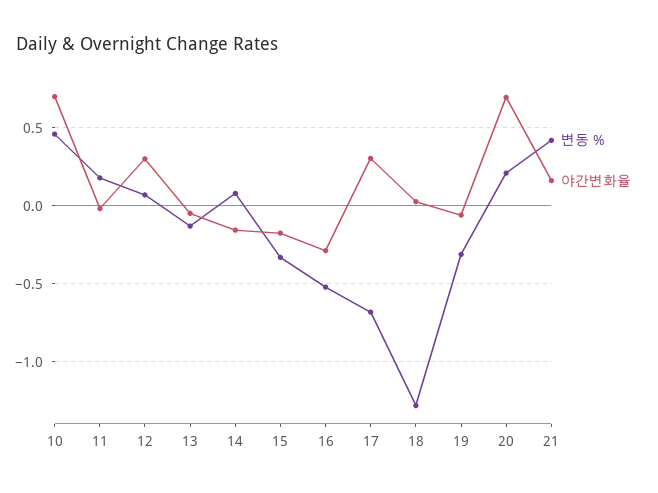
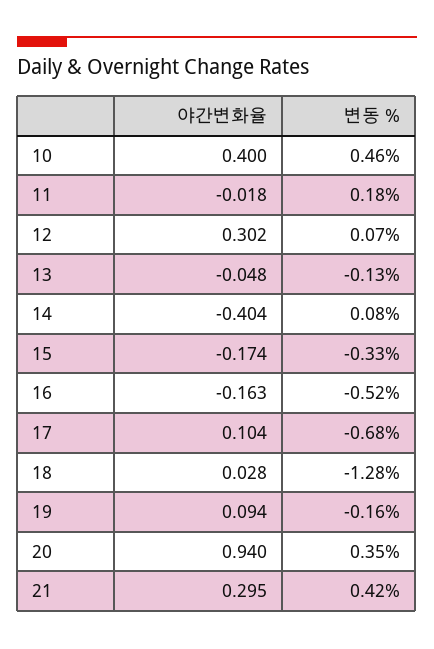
야간변화율, 10: 0.7 -> 0.4
야간변화율, 14: -0.15 -> -0.404
야간변화율, 16: -0.3 -> -0.163
야간변화율, 17: 0.3 -> 0.104
변동 %, 19: -0.3 -> -0.16
야간변화율, 19: -0.05 -> 0.094
변동 %, 20: 0.2 -> 0.35
야간변화율, 20: 0.7 -> 0.94
야간변화율, 21: 0.15 -> 0.295

